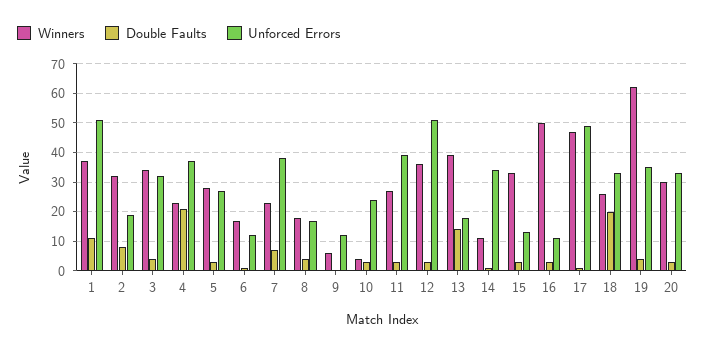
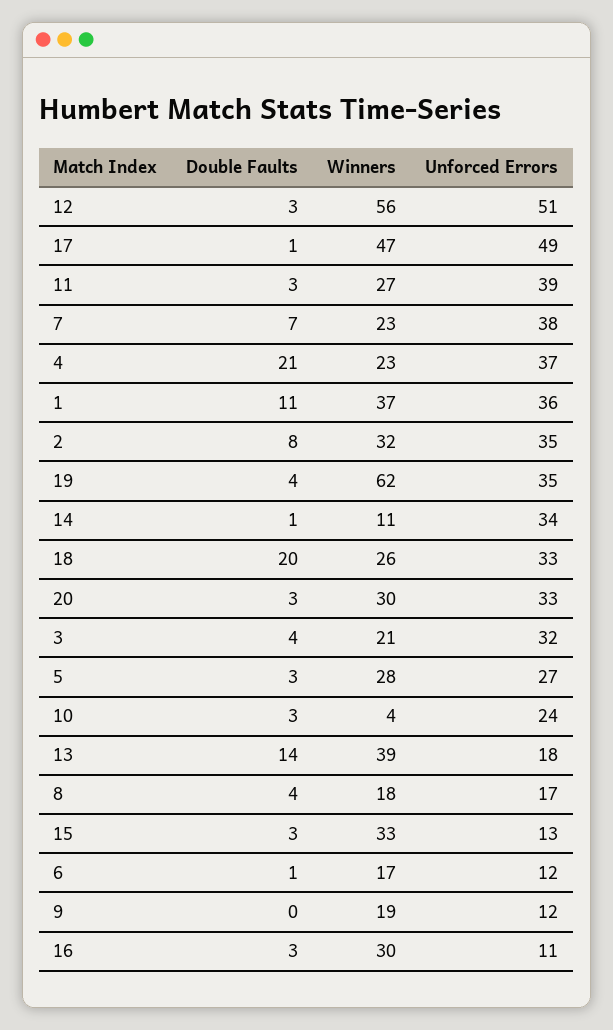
Unforced Errors, 1: 50 -> 36
Unforced Errors, 2: 20 -> 35
Winners, 3: 35 -> 21
Winners, 9: 5 -> 19
Winners, 12: 35 -> 56
Winners, 16: 50 -> 30

